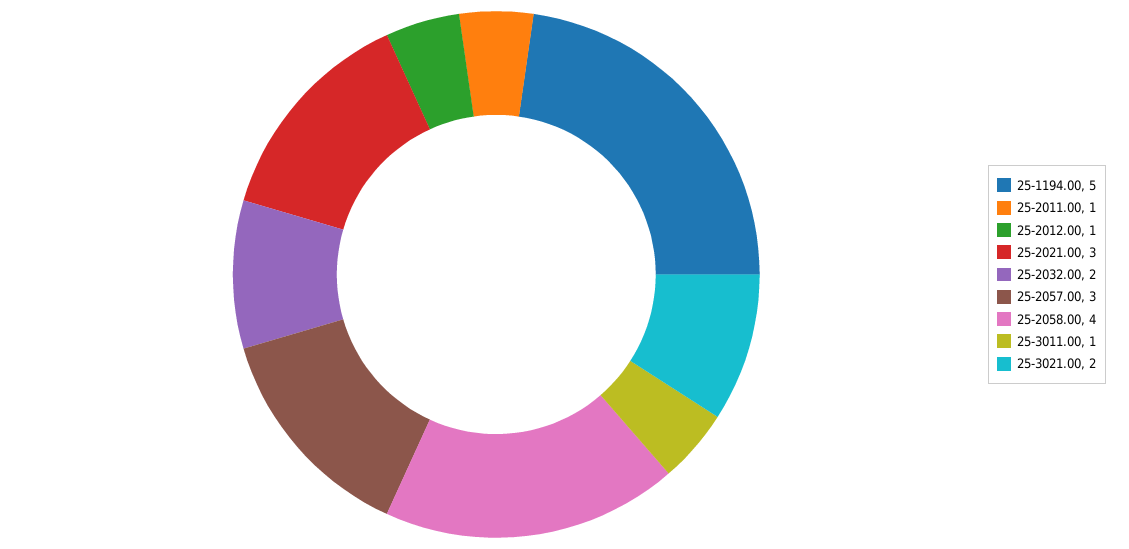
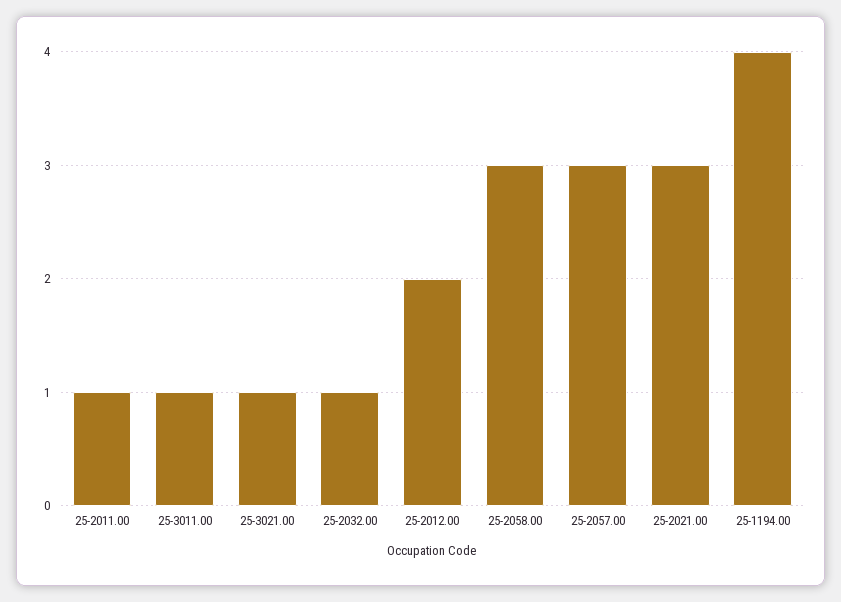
25-1194.00: 5 -> 4
25-2012.00: 1 -> 2
25-2032.00: 2 -> 1
25-2058.00: 4 -> 3
25-3021.00: 2 -> 1

